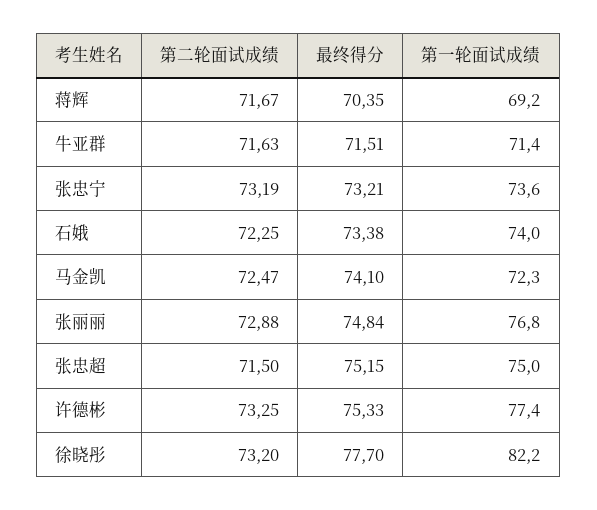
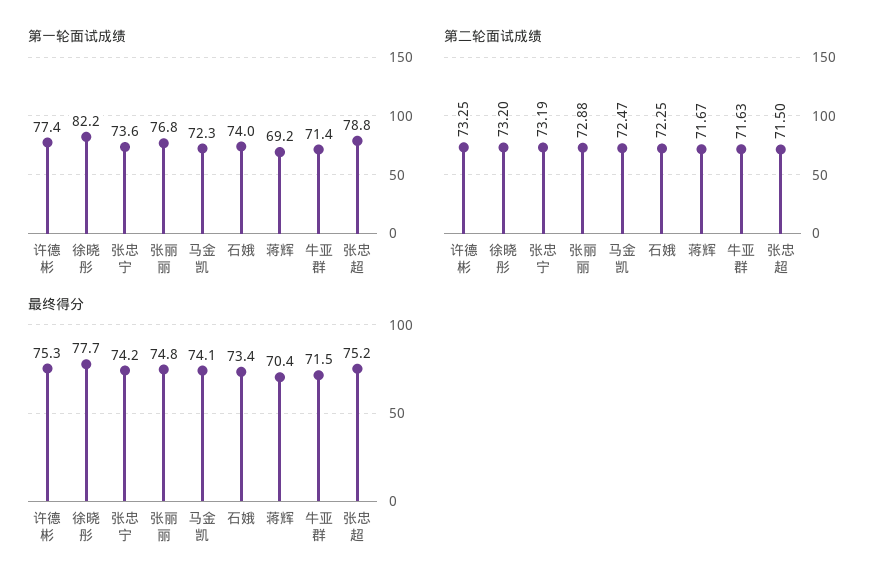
最终得分, 张忠宁: 73.21 -> 74.2
第一轮面试成绩, 张忠超: 75 -> 78.8

